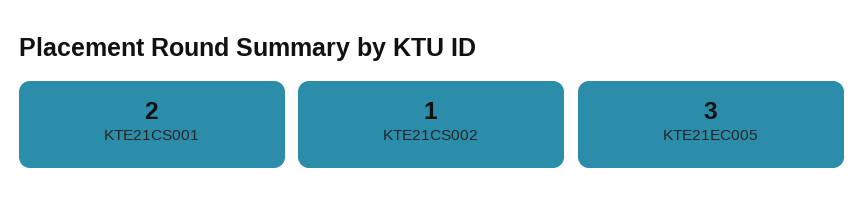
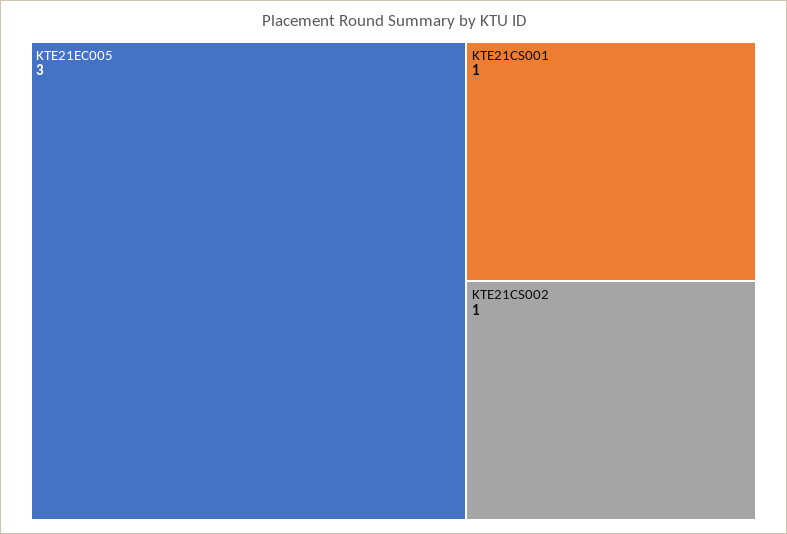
KTE21CS001: 2 -> 1

